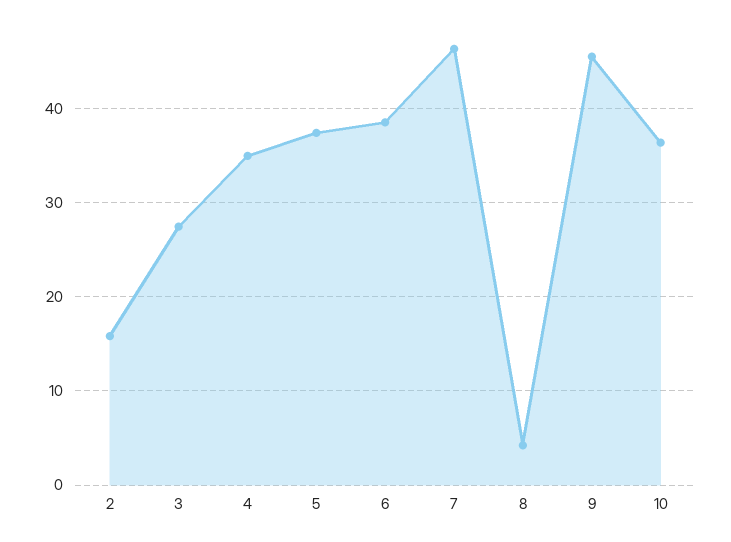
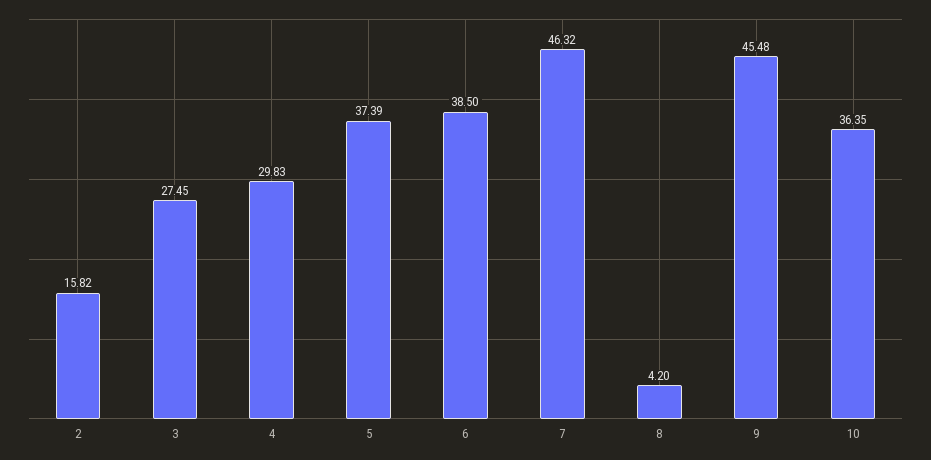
4: 35 -> 29.83

